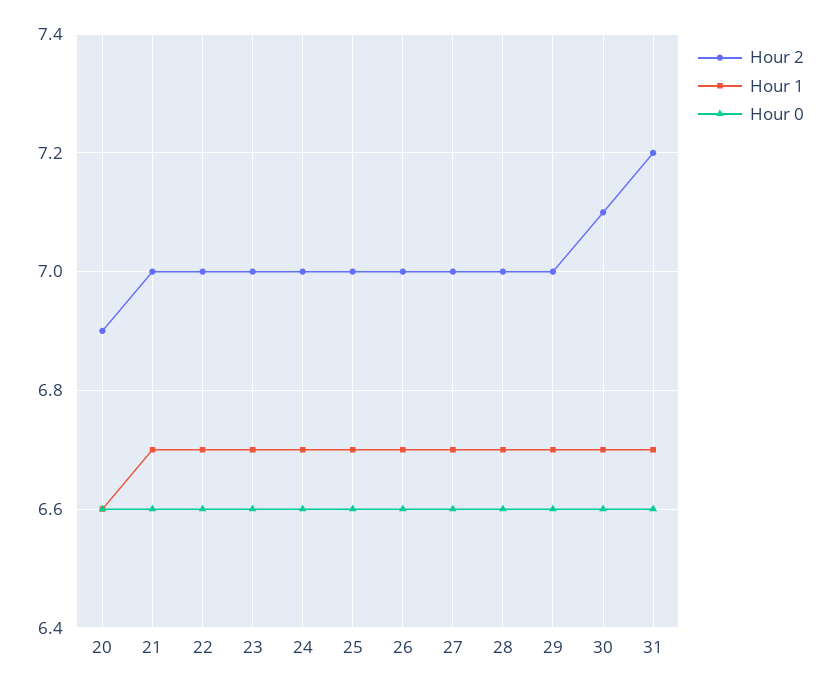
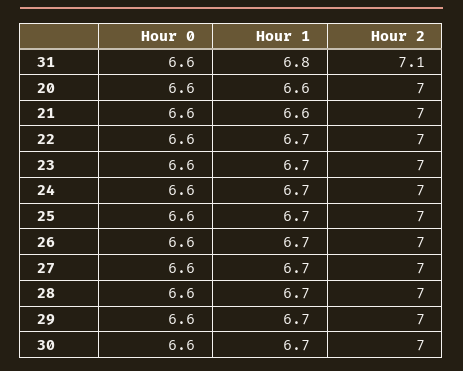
Hour 2, 20: 6.9 -> 7
Hour 1, 21: 6.7 -> 6.6
Hour 2, 30: 7.1 -> 7
Hour 2, 31: 7.2 -> 7.1
Hour 1, 31: 6.7 -> 6.8

